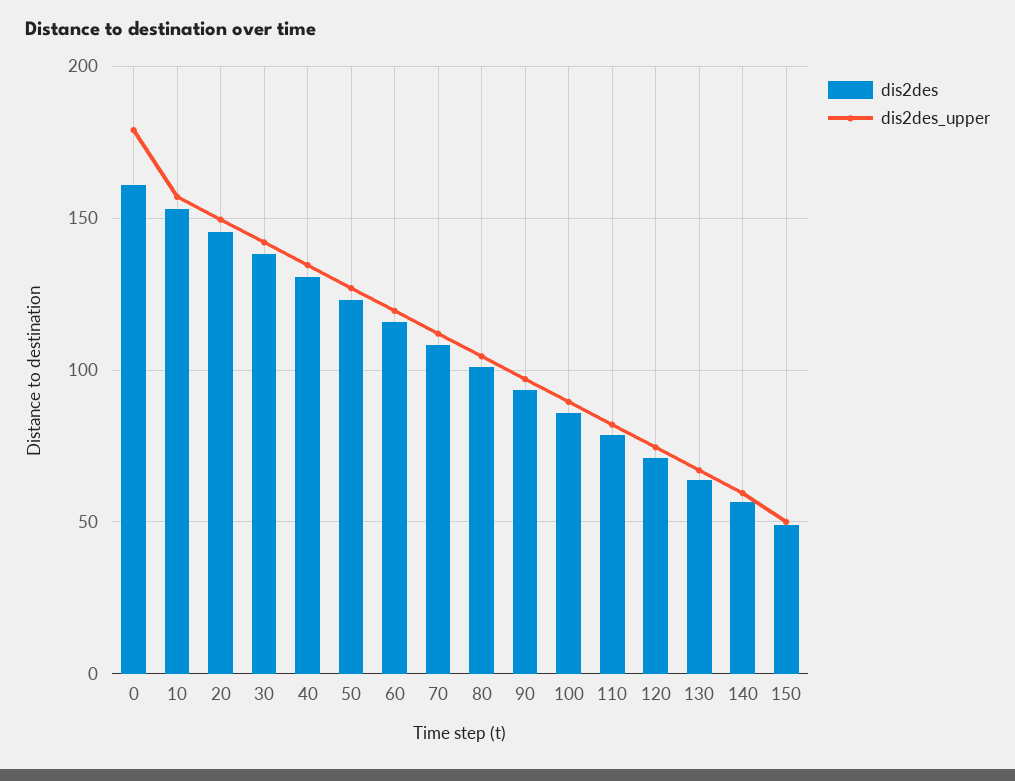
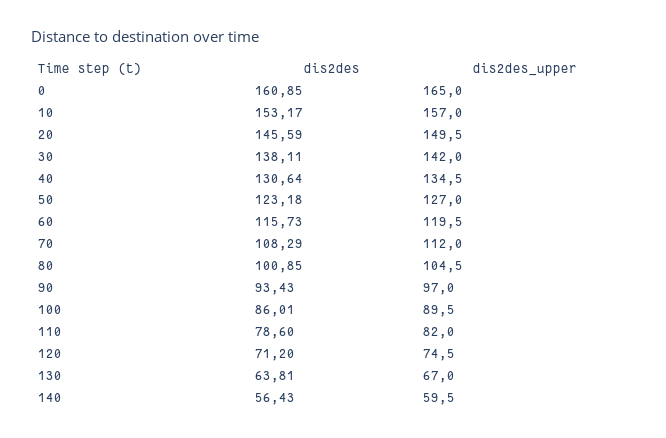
dis2des_upper, 0: 180 -> 165
dis2des, 150: 50 -> none
dis2des_upper, 150: 50 -> none

